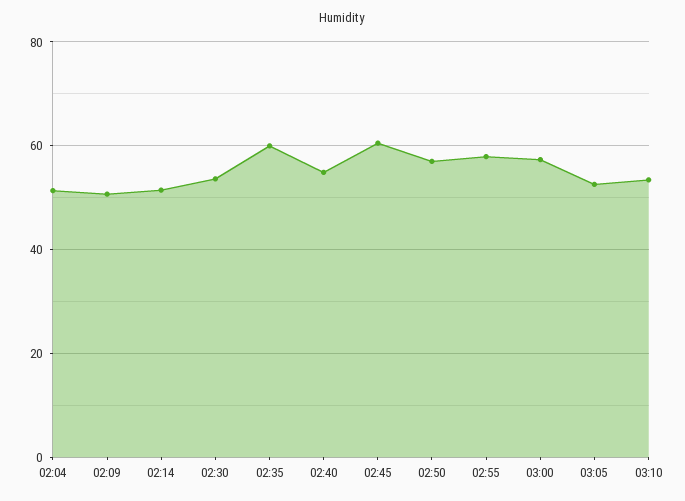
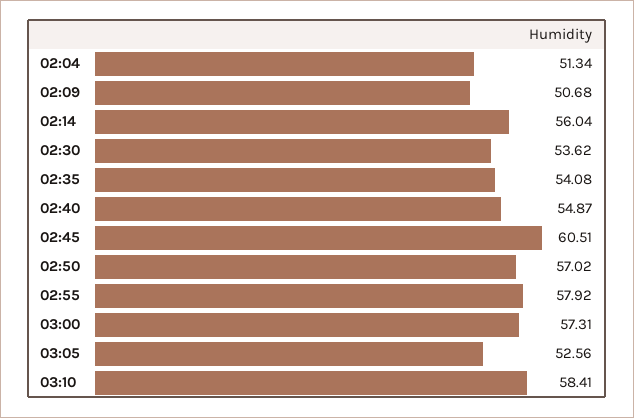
02:14: 52 -> 56.04
02:35: 60 -> 54.08
03:10: 54 -> 58.41

